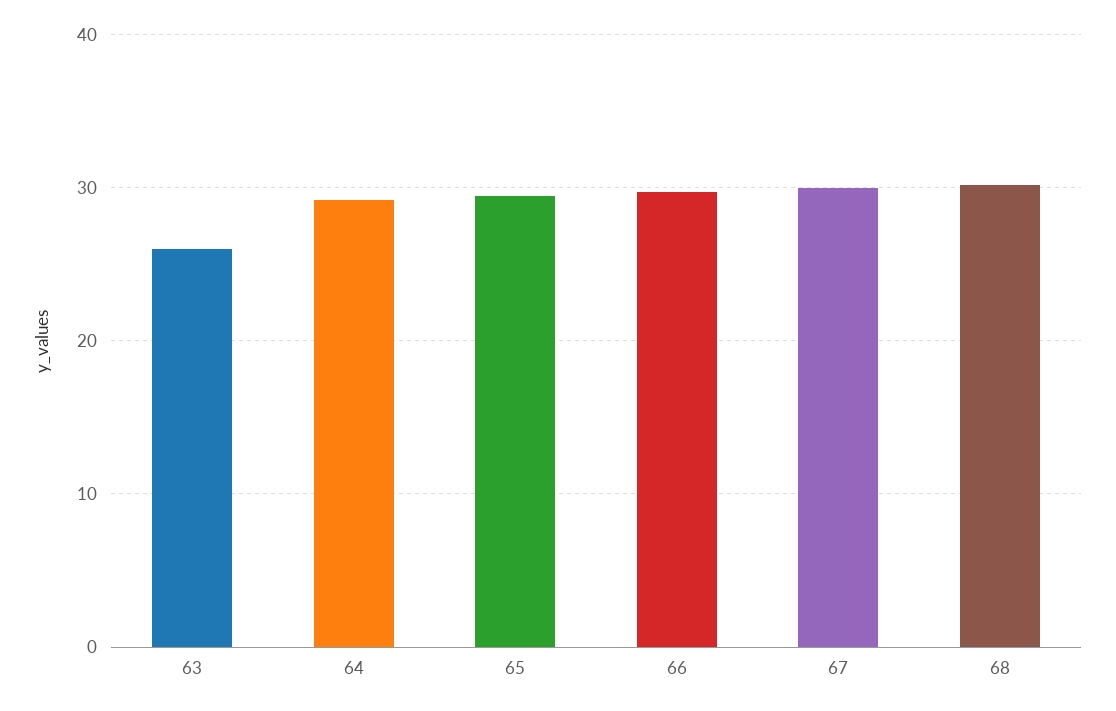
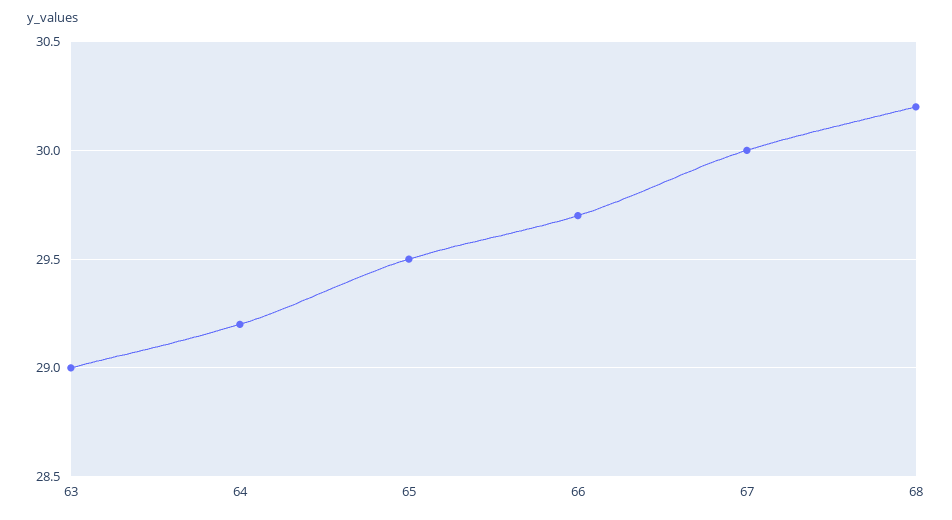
63: 26 -> 29

